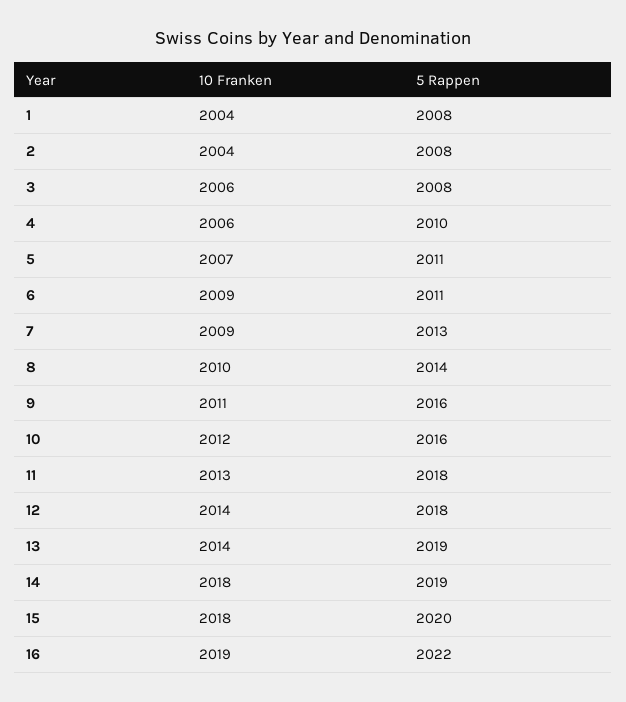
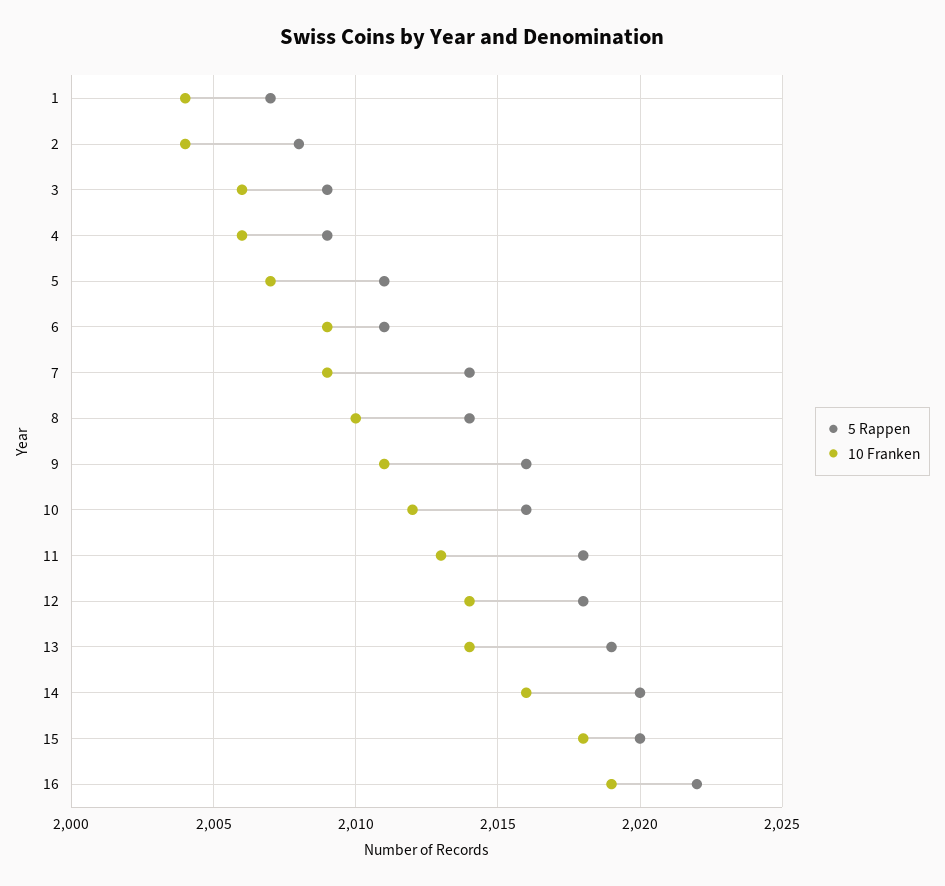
5 Rappen, 1: 2008 -> 2007
5 Rappen, 3: 2008 -> 2009
5 Rappen, 4: 2010 -> 2009
5 Rappen, 7: 2013 -> 2014
10 Franken, 14: 2018 -> 2016
5 Rappen, 14: 2019 -> 2020

